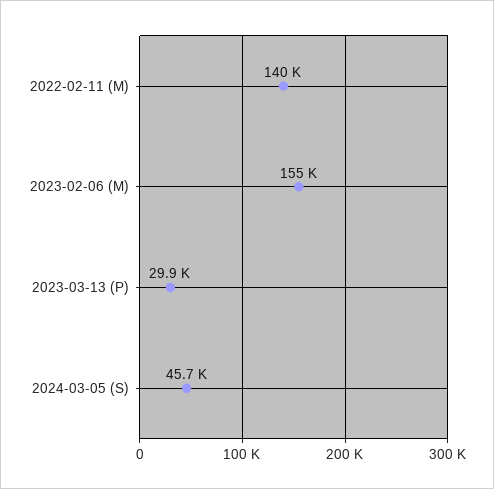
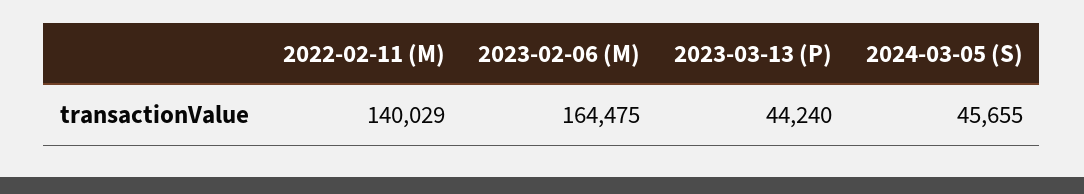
2023-02-06 (M): 155000 -> 164475
2023-03-13 (P): 29900 -> 44240

